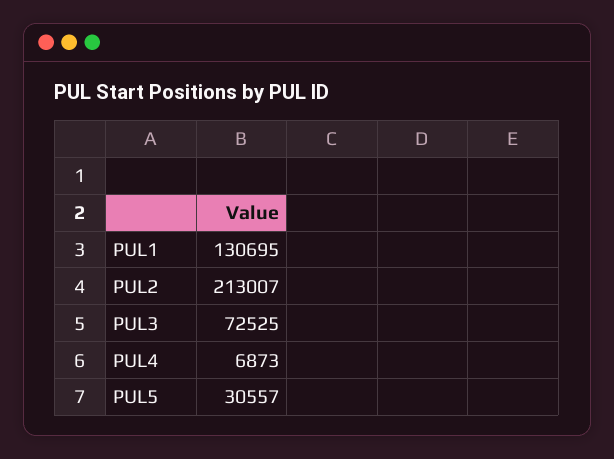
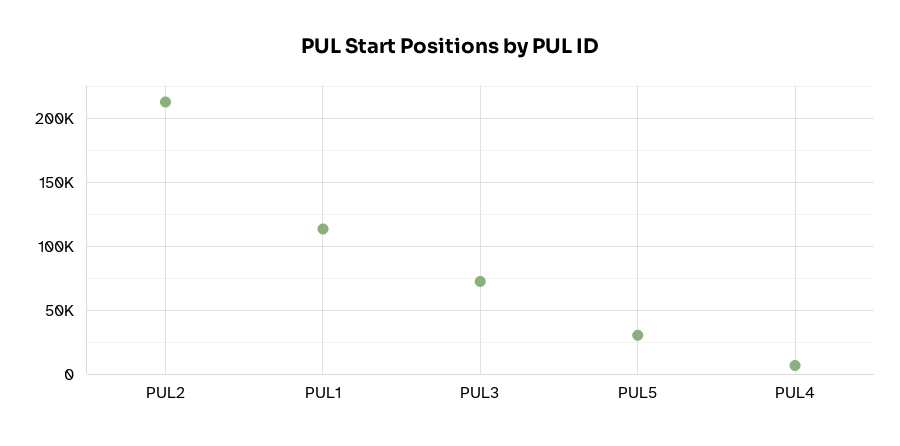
PUL1: 130695 -> 115000

